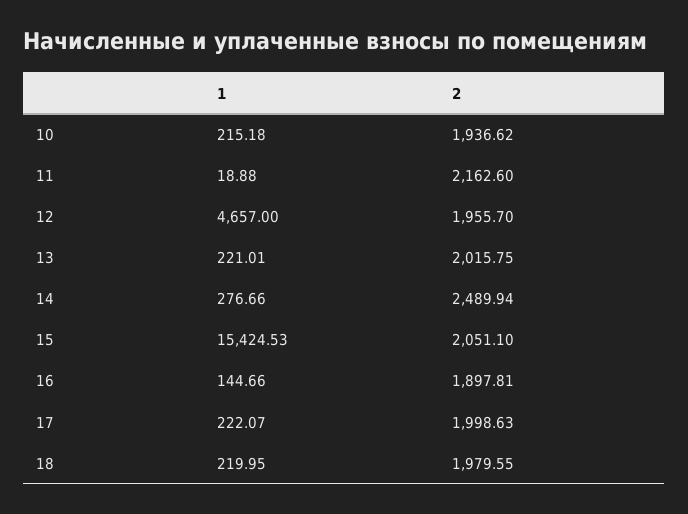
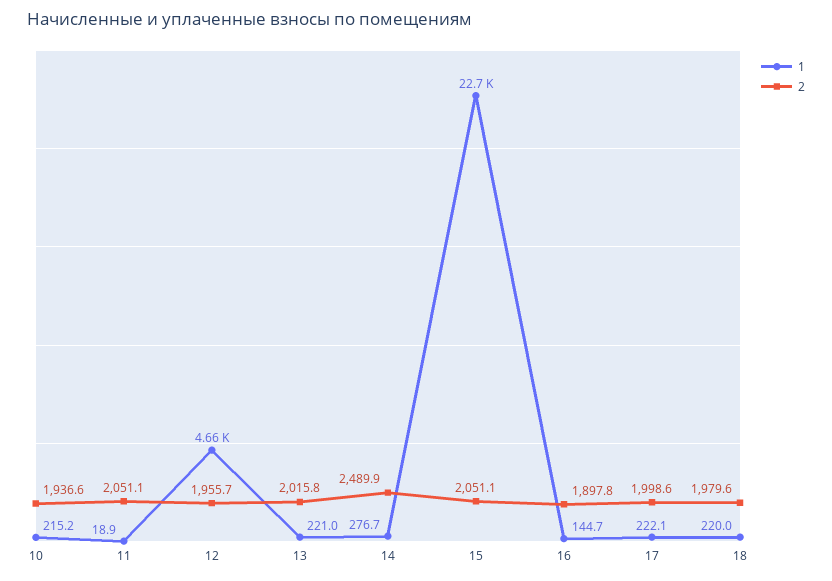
2, 11: 2162.6 -> 2051.1
1, 15: 15424.53 -> 22700

